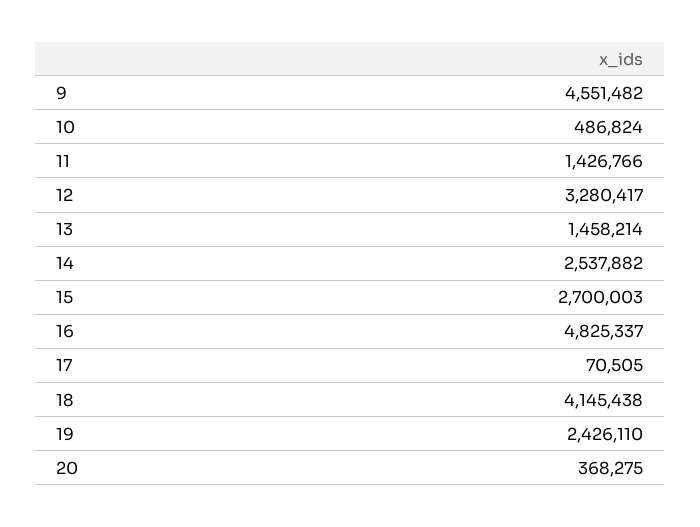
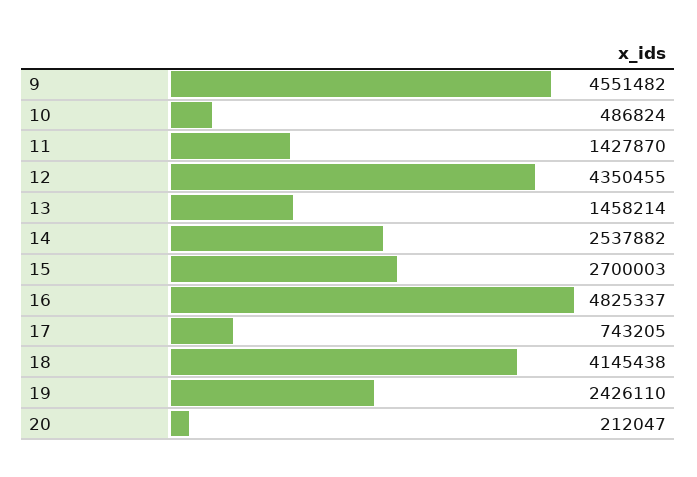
11: 1426766 -> 1427870
12: 3280417 -> 4350455
17: 70505 -> 743205
20: 368275 -> 212047

